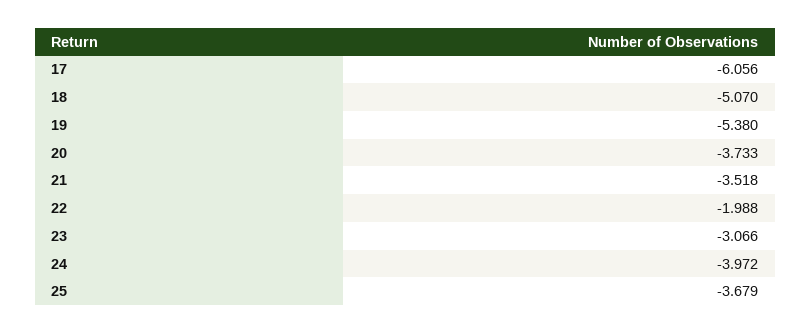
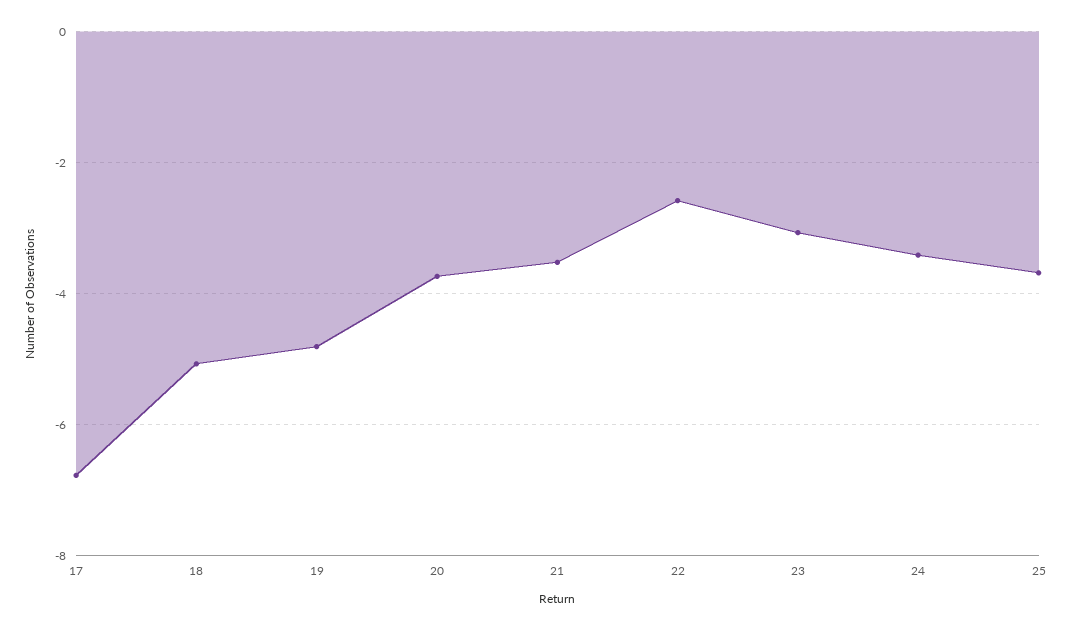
17: -6.056 -> -6.8
19: -5.38 -> -4.8
22: -1.988 -> -2.6
24: -3.972 -> -3.4

